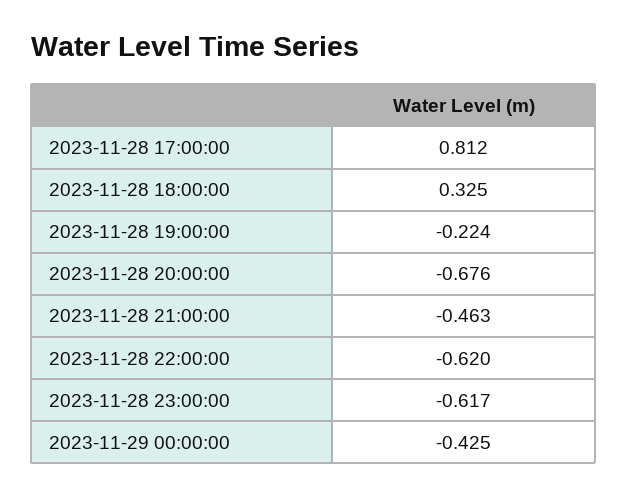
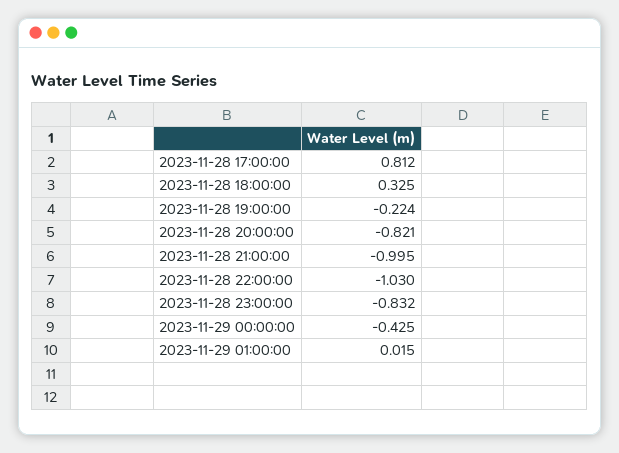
2023-11-28 20:00:00: -0.676 -> -0.821
2023-11-28 21:00:00: -0.463 -> -0.995
2023-11-28 22:00:00: -0.62 -> -1.03
2023-11-28 23:00:00: -0.617 -> -0.832
2023-11-29 01:00:00: none -> 0.015

